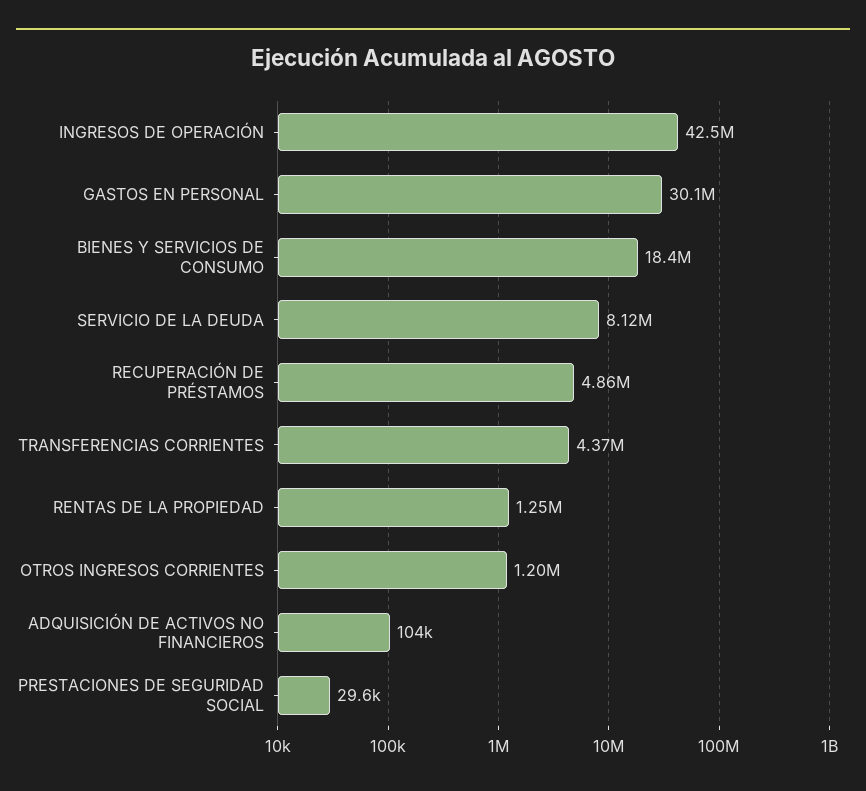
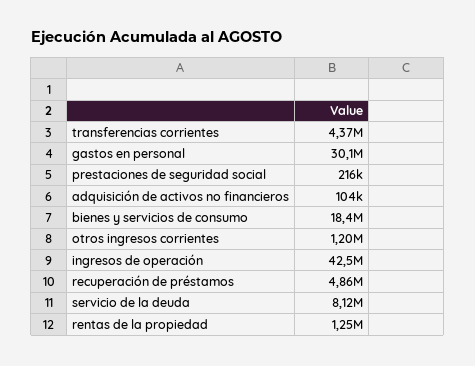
PRESTACIONES DE SEGURIDAD SOCIAL: 29600 -> 216000

